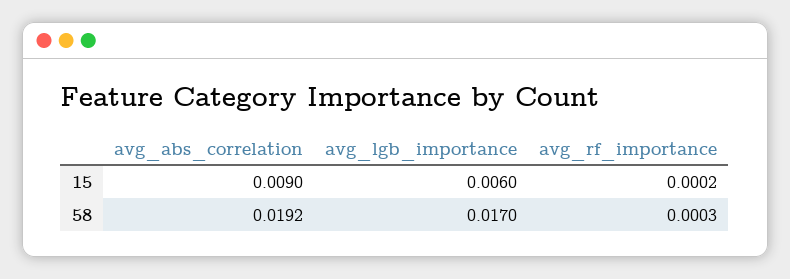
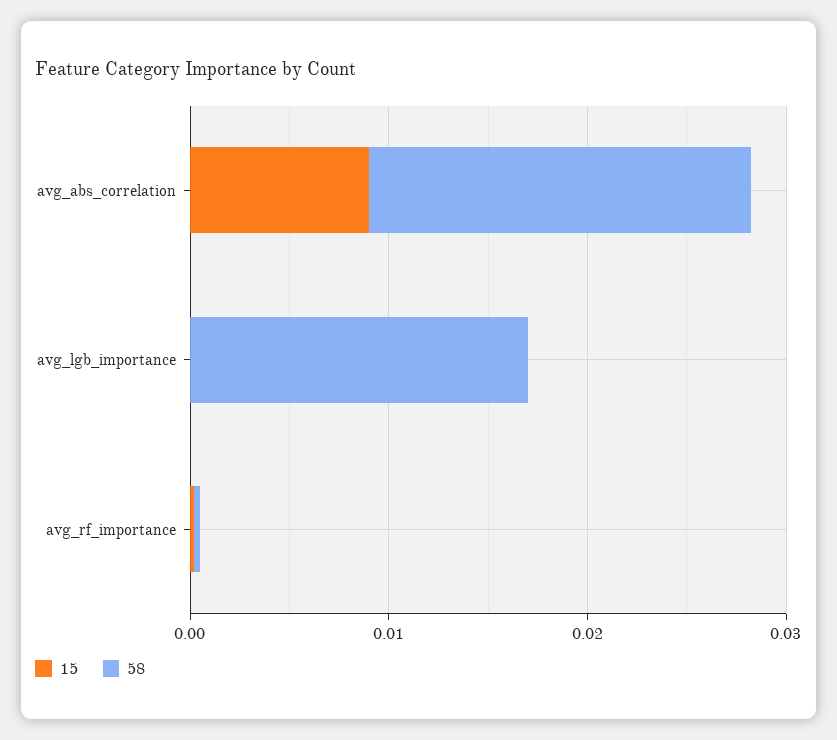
15, avg_lgb_importance: 0.006 -> 0

